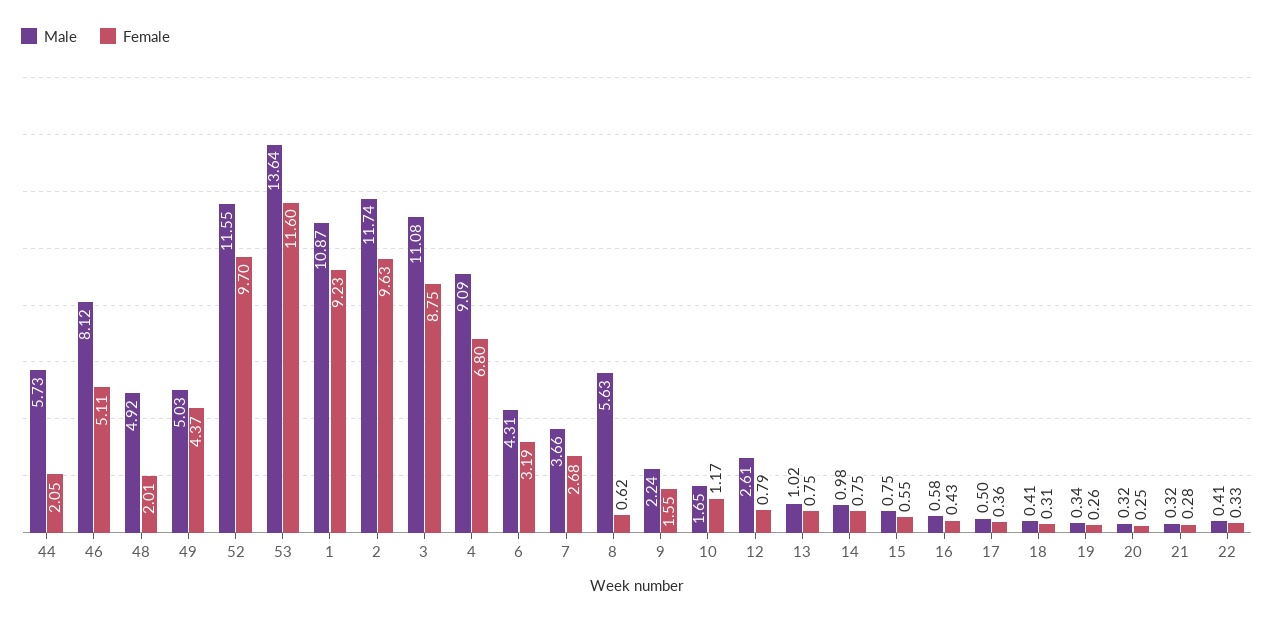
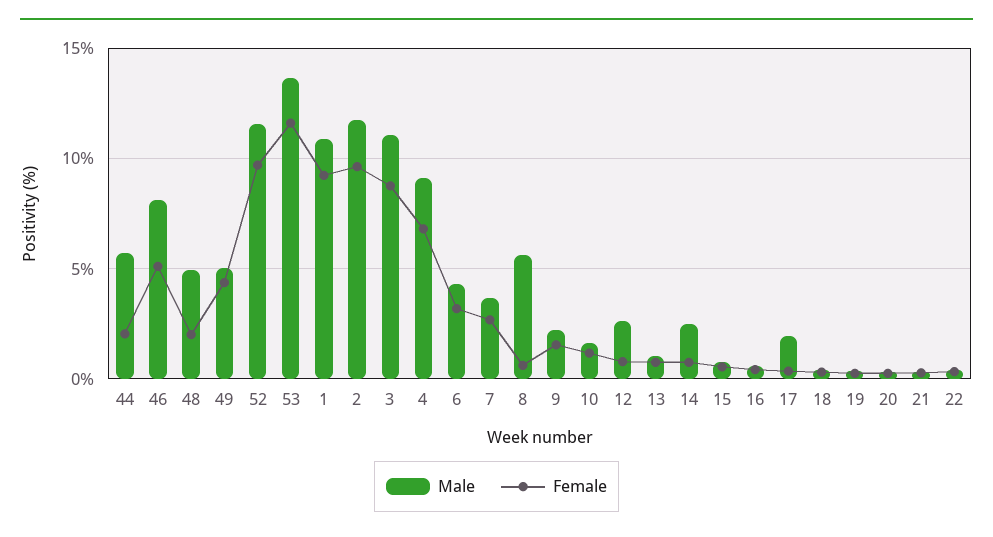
Male, 14: 0.98 -> 2.5
Male, 17: 0.5 -> 2

